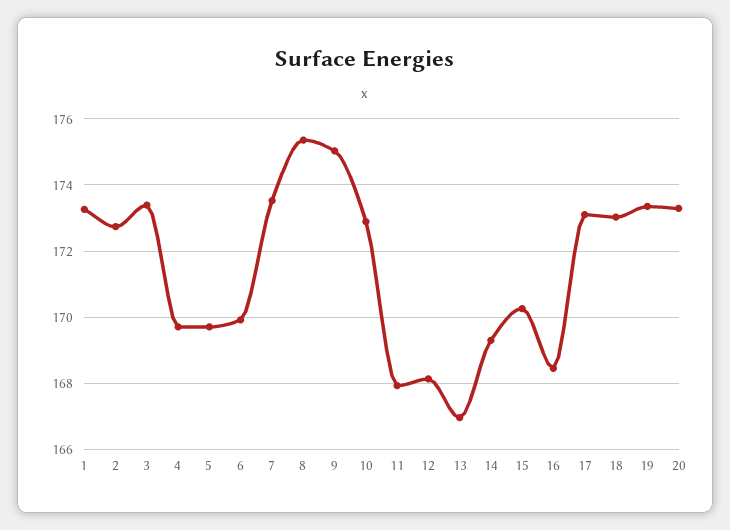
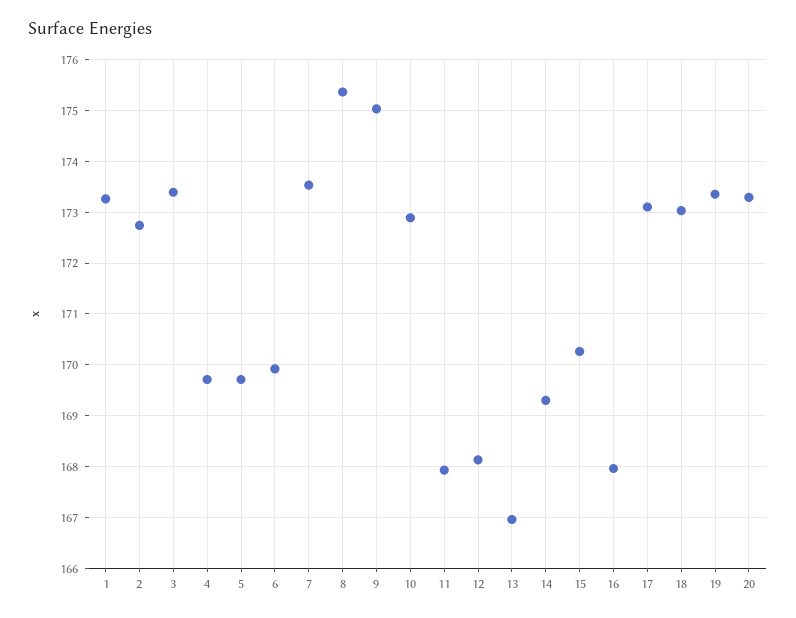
16: 168.4 -> 168

